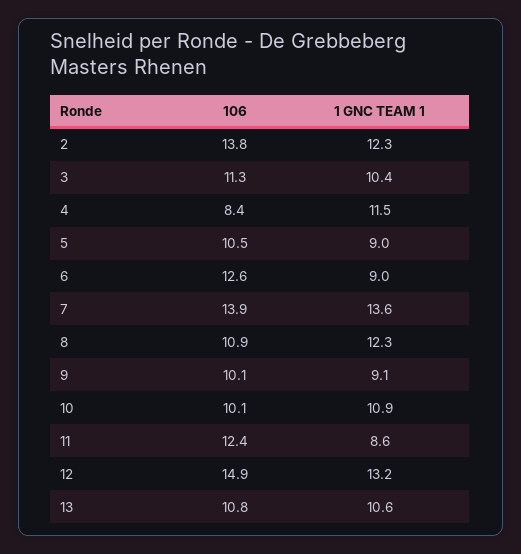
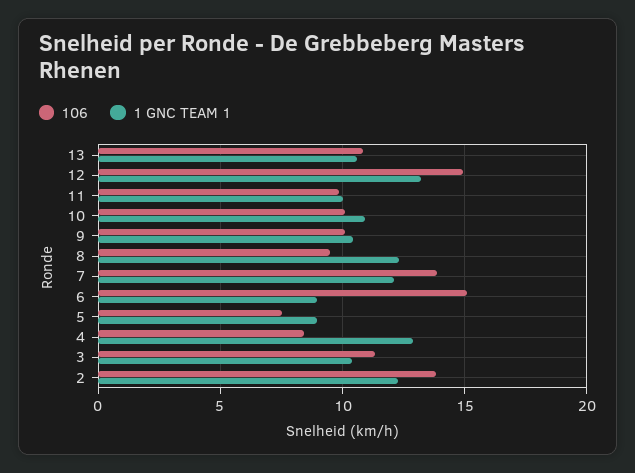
1 GNC TEAM 1, 4: 11.5 -> 13
106, 5: 10.5 -> 7.5
106, 6: 12.6 -> 15
1 GNC TEAM 1, 7: 13.6 -> 12
106, 8: 10.9 -> 9.5
1 GNC TEAM 1, 9: 9.1 -> 10.5
106, 11: 12.4 -> 10
1 GNC TEAM 1, 11: 8.6 -> 10

